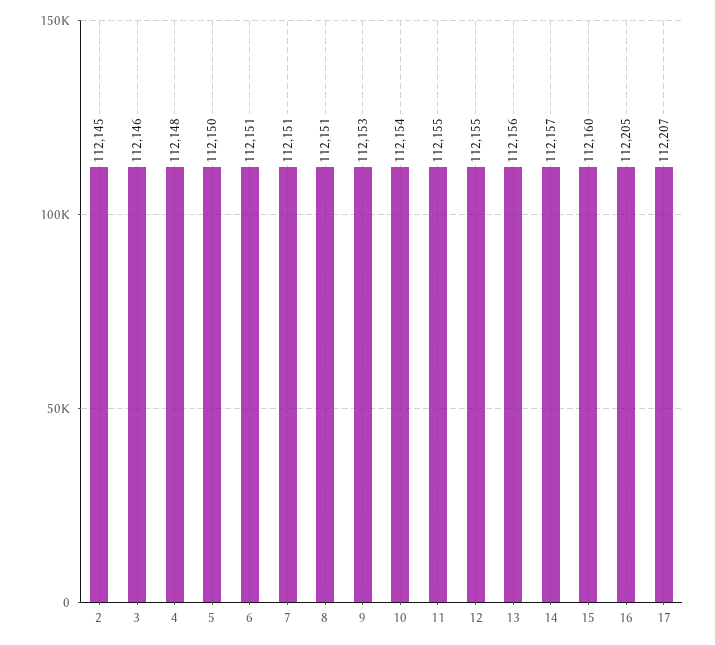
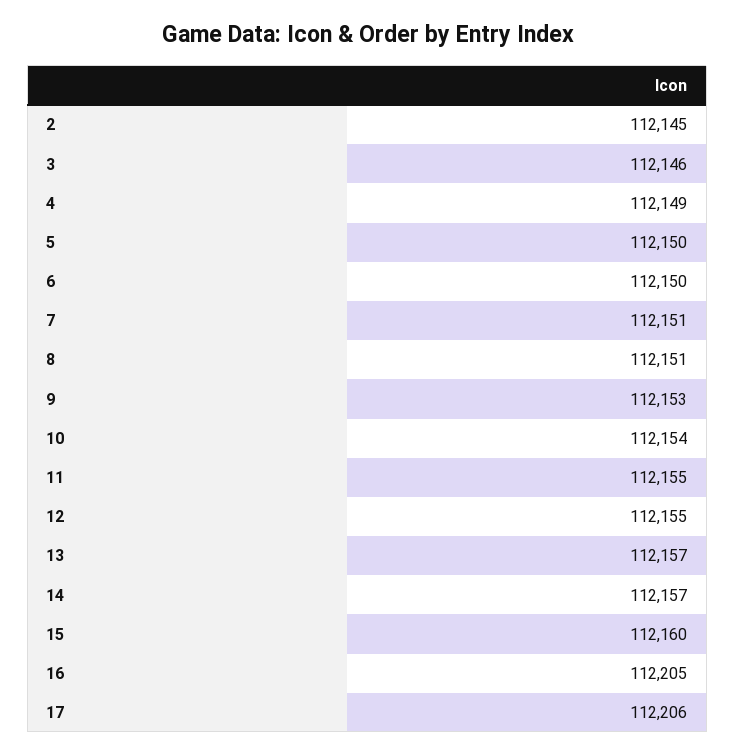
4: 112148 -> 112149
6: 112151 -> 112150
13: 112156 -> 112157
17: 112207 -> 112206

